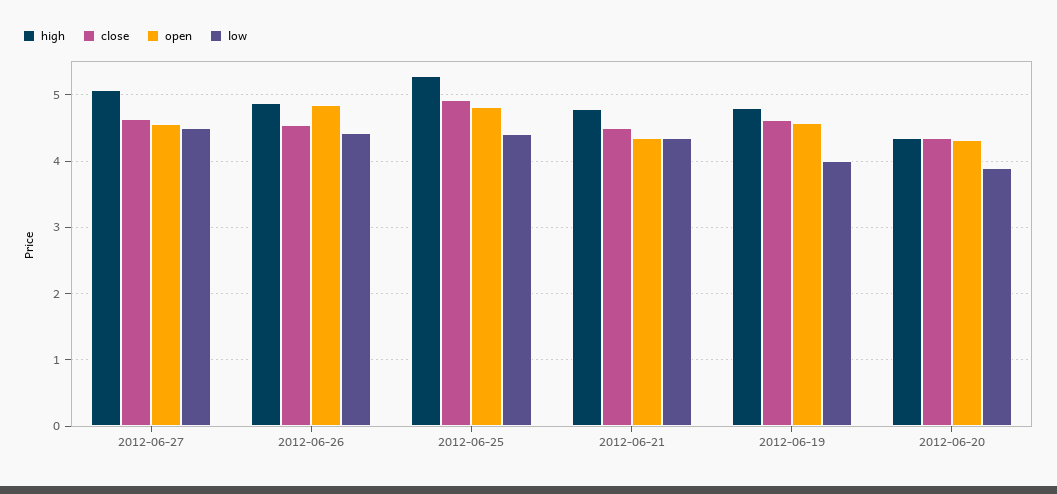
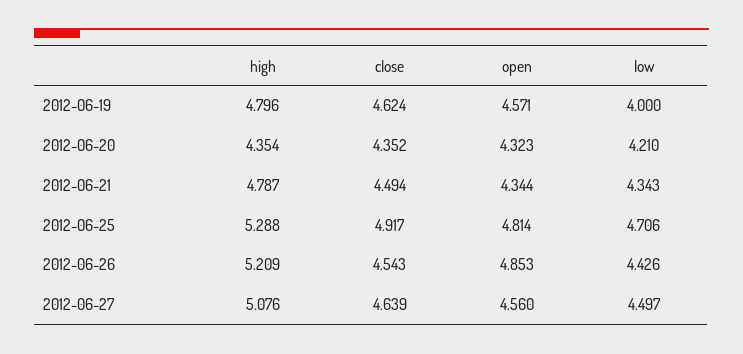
high, 2012-06-26: 4.9 -> 5.209
low, 2012-06-25: 4.4 -> 4.706
low, 2012-06-20: 3.9 -> 4.21

